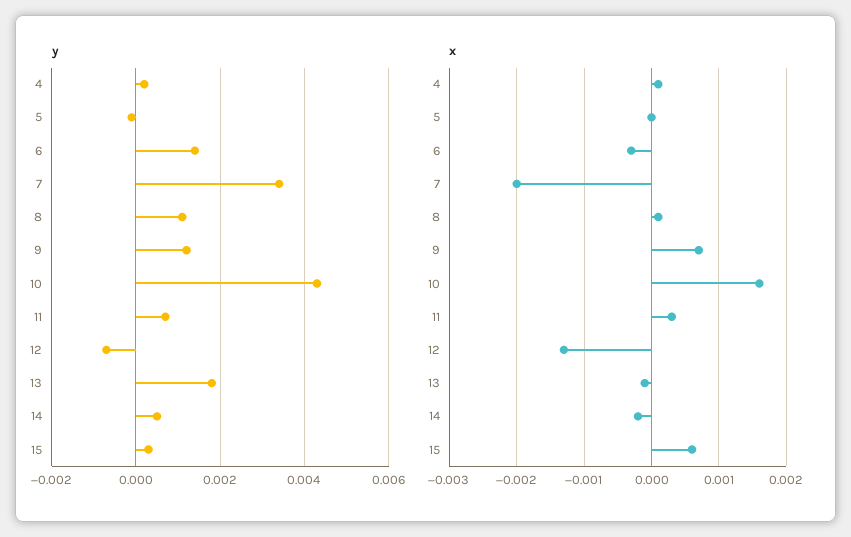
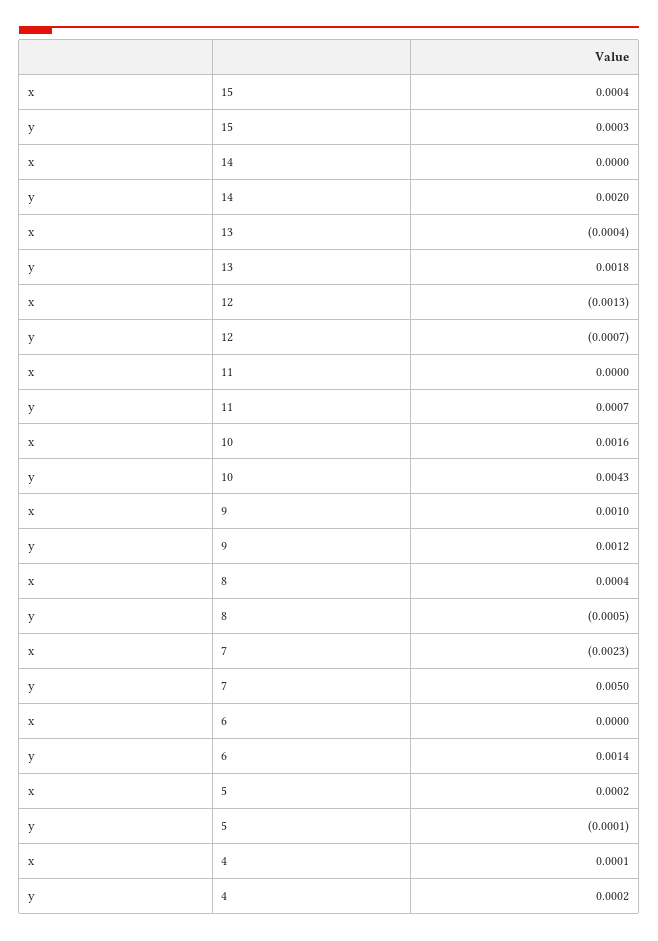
y, 7: 0.0035 -> 0.005
y, 8: 0.001 -> -0.0005
y, 14: 0.0005 -> 0.002
x, 5: 0 -> 0.0002
x, 6: -0.0003 -> 0
x, 7: -0.002 -> -0.0023
x, 8: 0.0001 -> 0.0004
x, 9: 0.0007 -> 0.001
x, 11: 0.0003 -> 0
x, 13: -0.0001 -> -0.0004
x, 14: -0.0002 -> 0
x, 15: 0.0006 -> 0.0004

